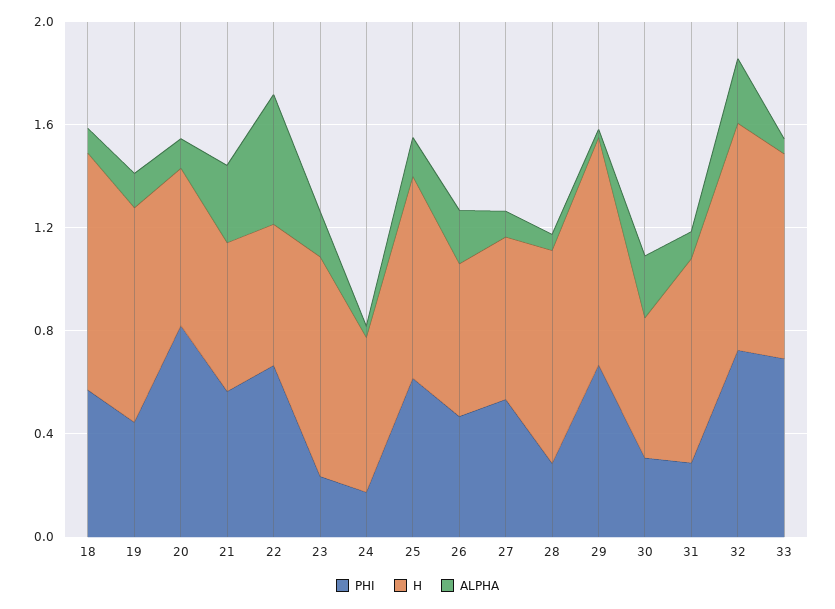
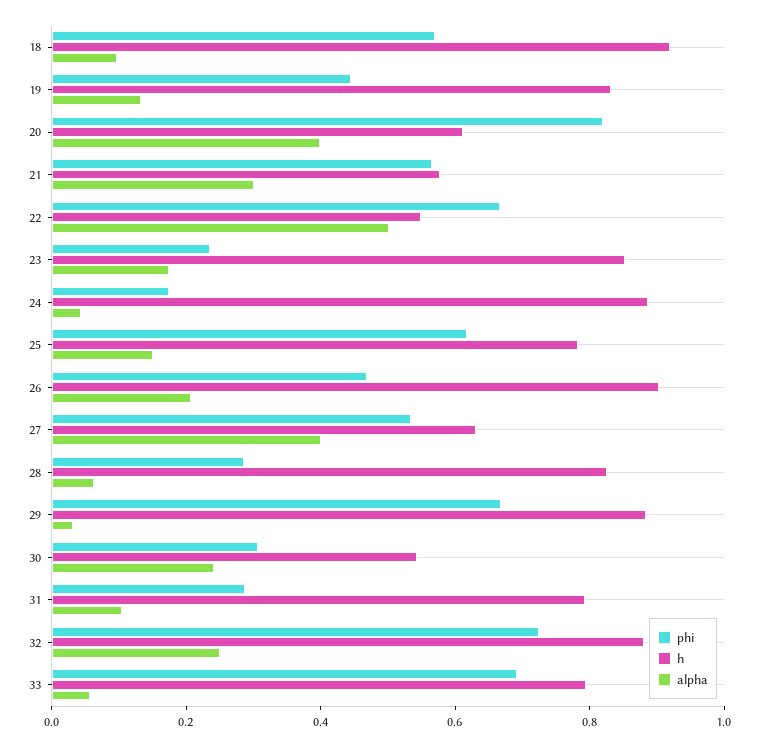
ALPHA, 20: 0.1 -> 0.4
H, 24: 0.6 -> 0.9
H, 26: 0.6 -> 0.9
ALPHA, 27: 0.1 -> 0.4

